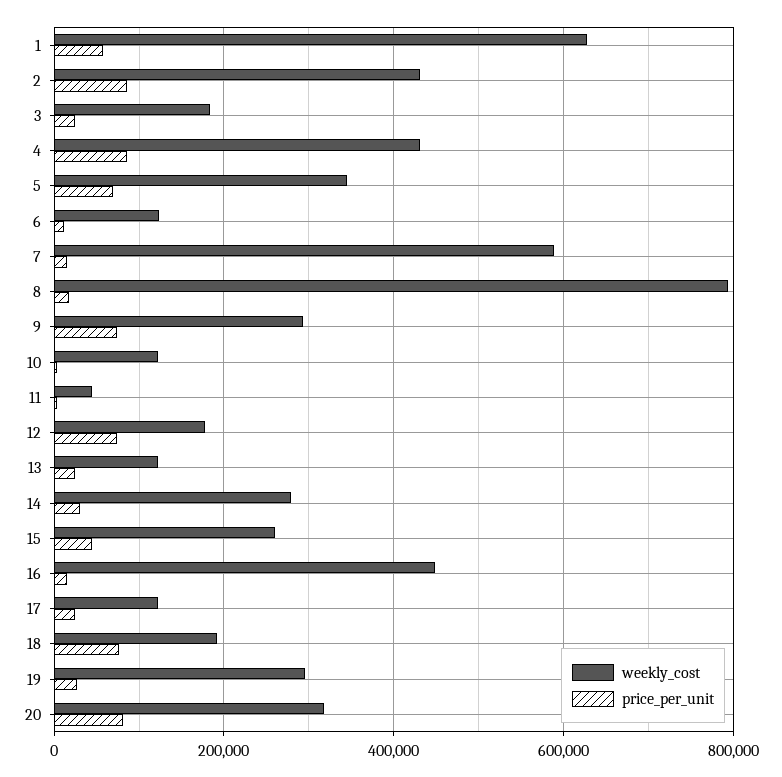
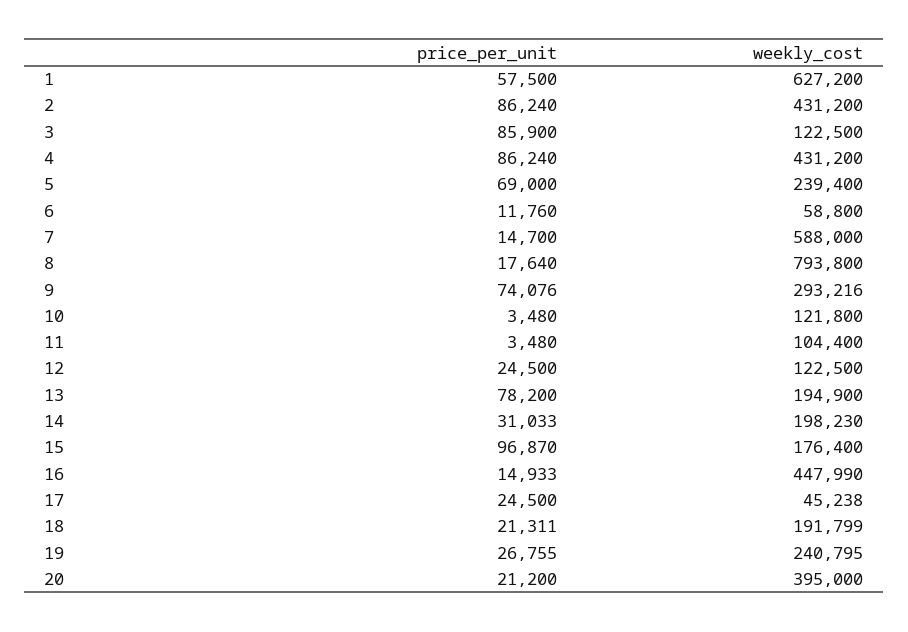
weekly_cost, 3: 180000 -> 122500
price_per_unit, 3: 20000 -> 85900
weekly_cost, 5: 340000 -> 239400
weekly_cost, 6: 120000 -> 58800
weekly_cost, 11: 40000 -> 104400
weekly_cost, 12: 180000 -> 122500
price_per_unit, 12: 80000 -> 24500
weekly_cost, 13: 120000 -> 194900
price_per_unit, 13: 20000 -> 78200
weekly_cost, 14: 280000 -> 198230
weekly_cost, 15: 260000 -> 176400
price_per_unit, 15: 40000 -> 96870
weekly_cost, 17: 120000 -> 45238
price_per_unit, 18: 80000 -> 21311
weekly_cost, 19: 300000 -> 240795
weekly_cost, 20: 320000 -> 395000
price_per_unit, 20: 80000 -> 21200

